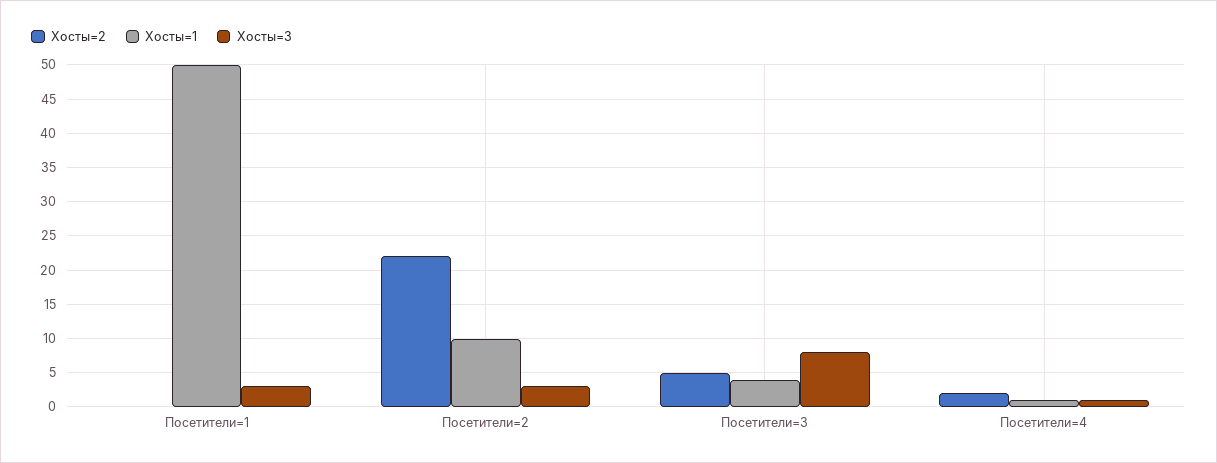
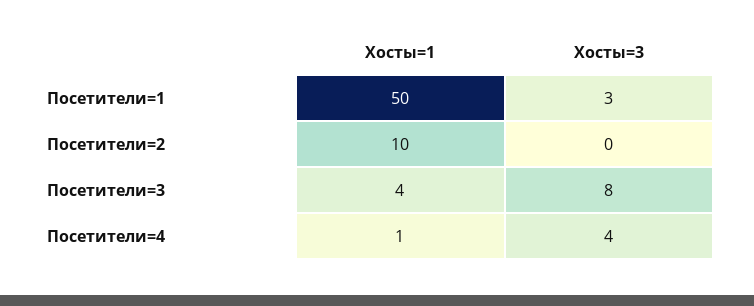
Хосты=2, Посетители=1: 0 -> none
Хосты=2, Посетители=2: 22 -> none
Хосты=3, Посетители=2: 3 -> 0
Хосты=2, Посетители=3: 5 -> none
Хосты=2, Посетители=4: 2 -> none
Хосты=3, Посетители=4: 1 -> 4

